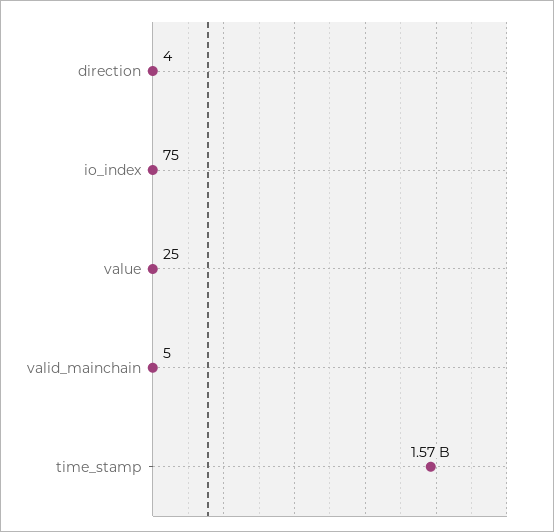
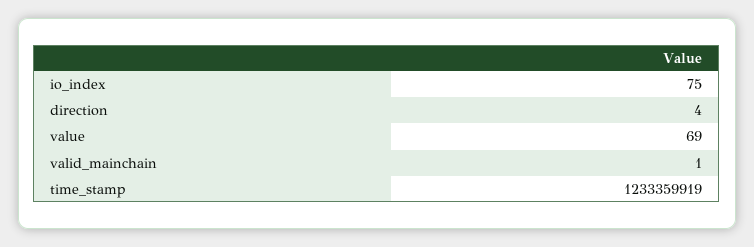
value: 25 -> 69
valid_mainchain: 5 -> 1
time_stamp: 1570000000 -> 1233359919

